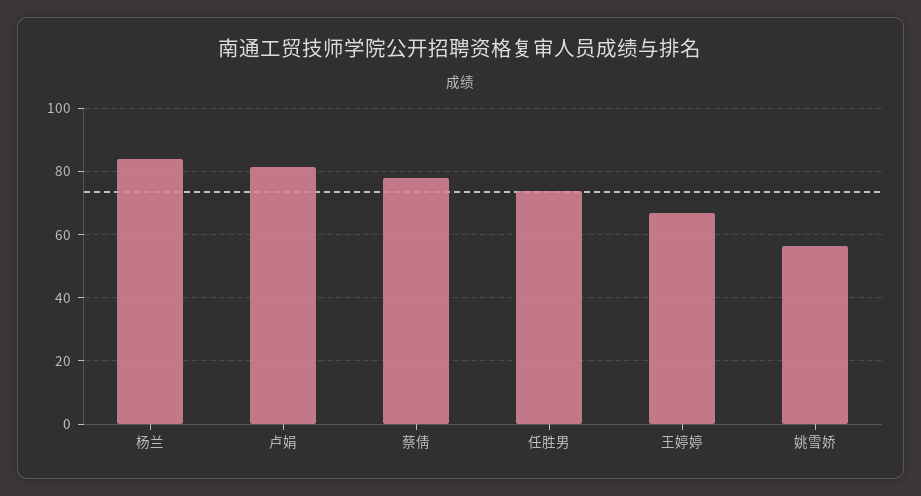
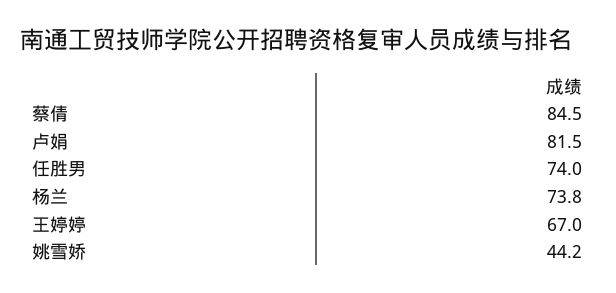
杨兰: 84 -> 73.8
蔡倩: 78 -> 84.5
姚雪娇: 56 -> 44.2

